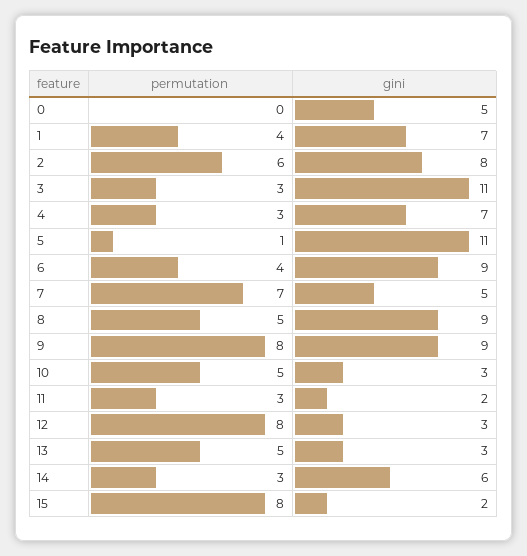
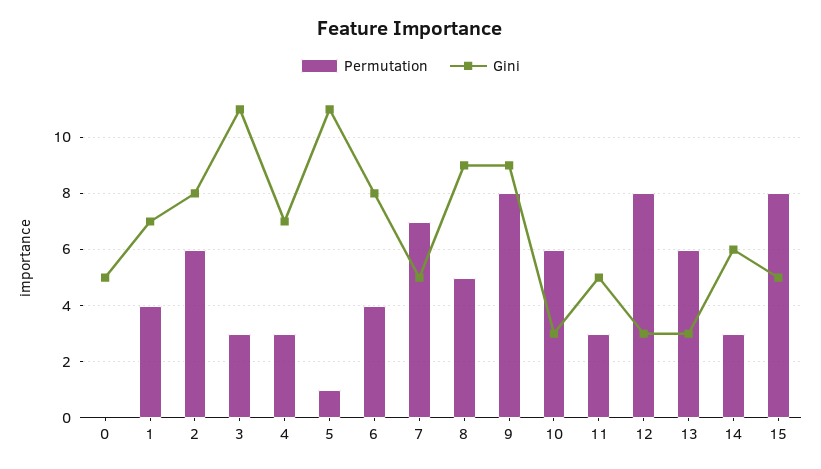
gini, 6: 9 -> 8
permutation, 10: 5 -> 6
gini, 11: 2 -> 5
permutation, 13: 5 -> 6
gini, 15: 2 -> 5

